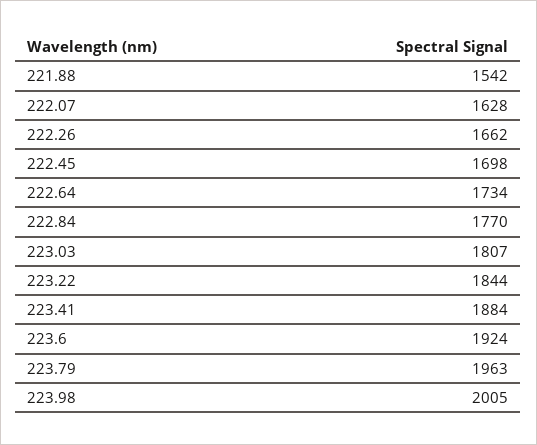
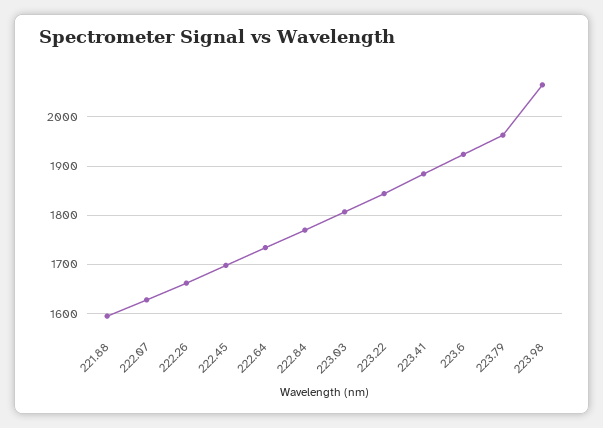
221.88: 1542 -> 1600
223.98: 2005 -> 2060

